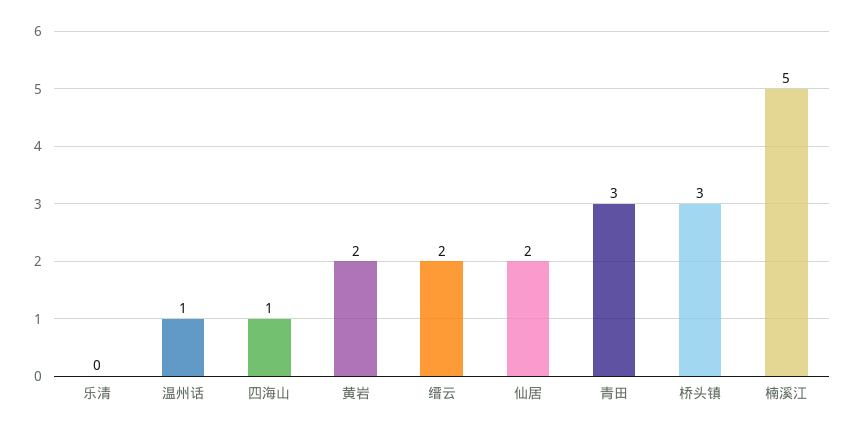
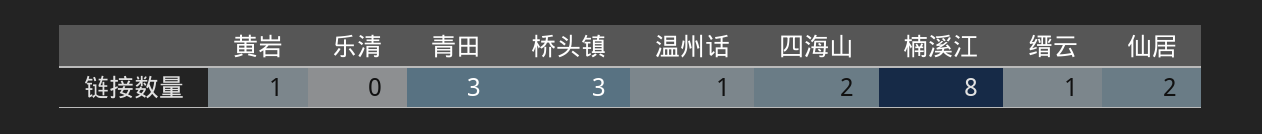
四海山: 1 -> 2
黄岩: 2 -> 1
缙云: 2 -> 1
楠溪江: 5 -> 8

